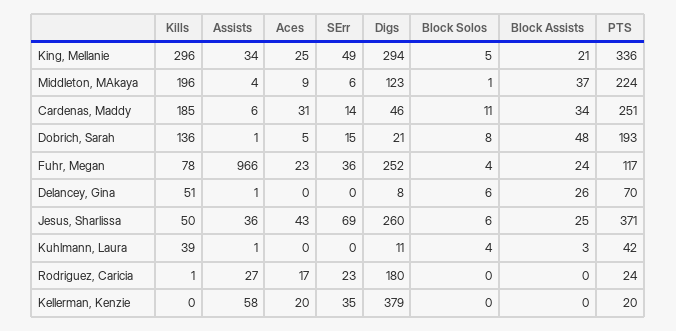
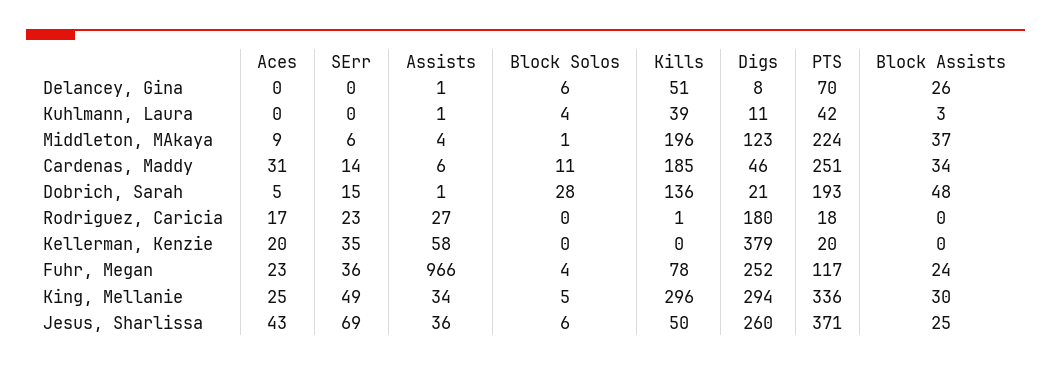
Block Assists, King, Mellanie: 21 -> 30
Block Solos, Dobrich, Sarah: 8 -> 28
PTS, Rodriguez, Caricia: 24 -> 18

